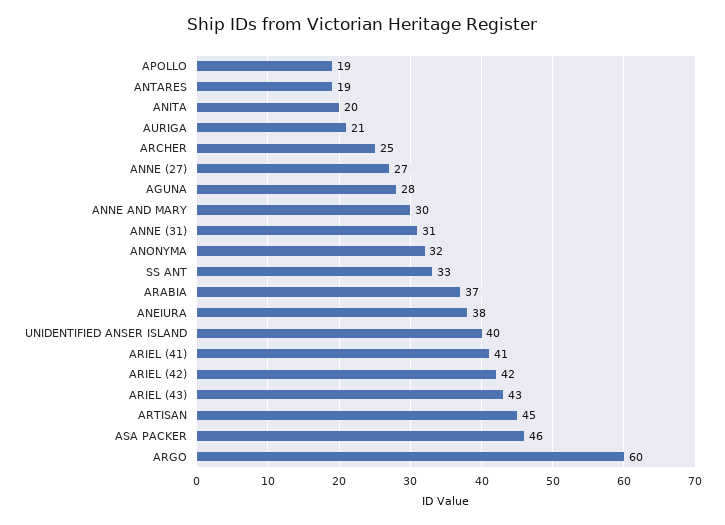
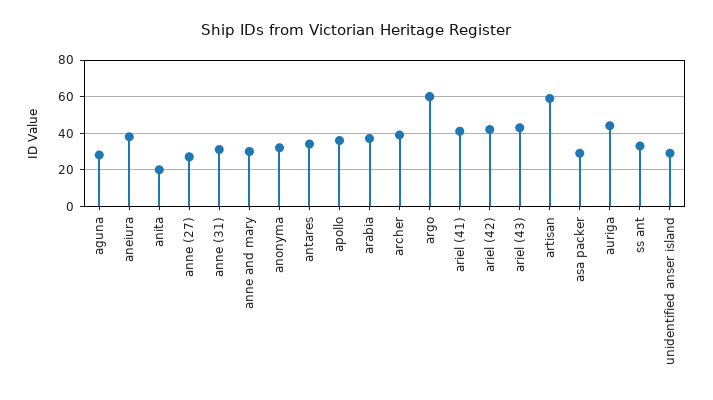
APOLLO: 19 -> 35
ANTARES: 19 -> 35
AURIGA: 21 -> 45
ARCHER: 25 -> 40
UNIDENTIFIED ANSER ISLAND: 40 -> 30
ARTISAN: 45 -> 60
ASA PACKER: 46 -> 30

